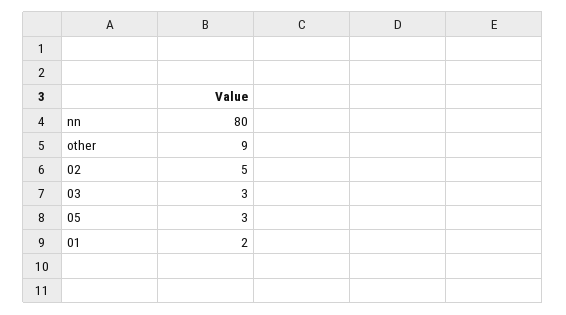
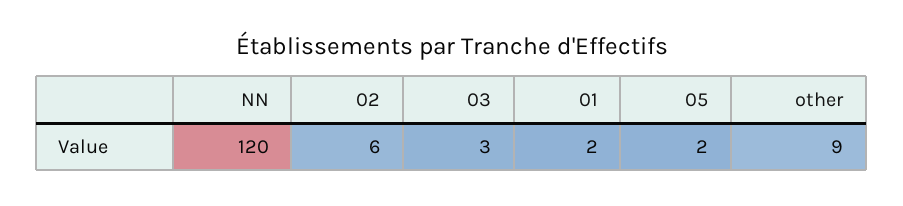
nn: 80 -> 120
02: 5 -> 6
05: 3 -> 2

